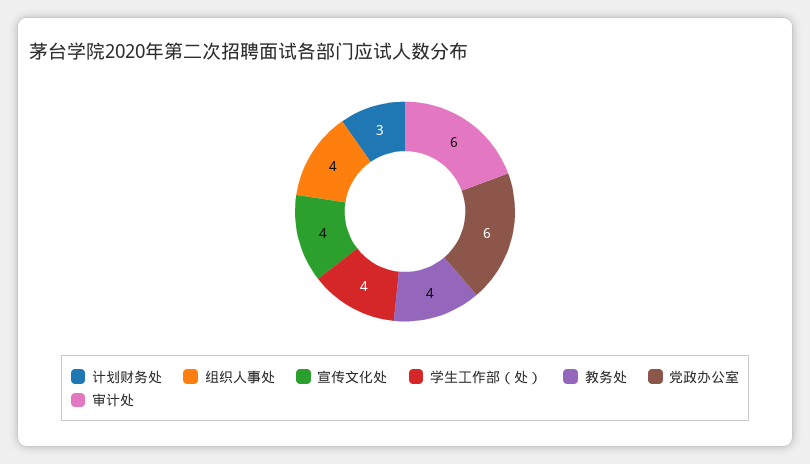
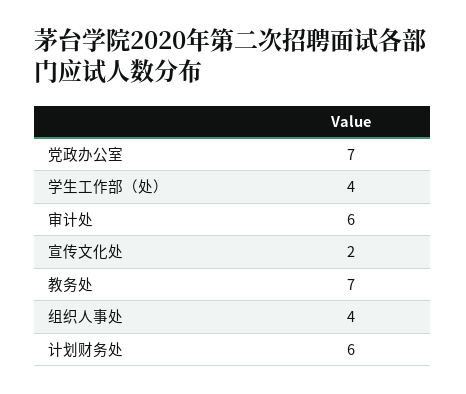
计划财务处: 3 -> 6
宣传文化处: 4 -> 2
教务处: 4 -> 7
党政办公室: 6 -> 7

